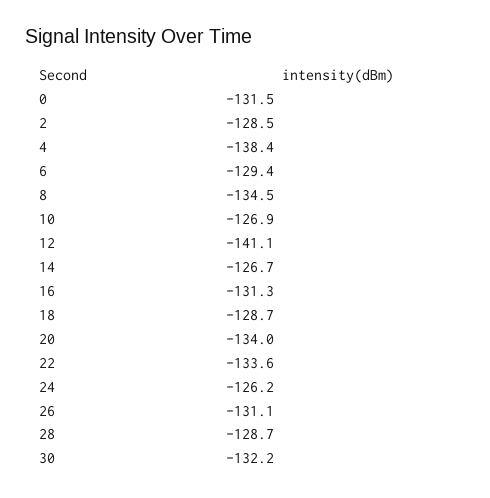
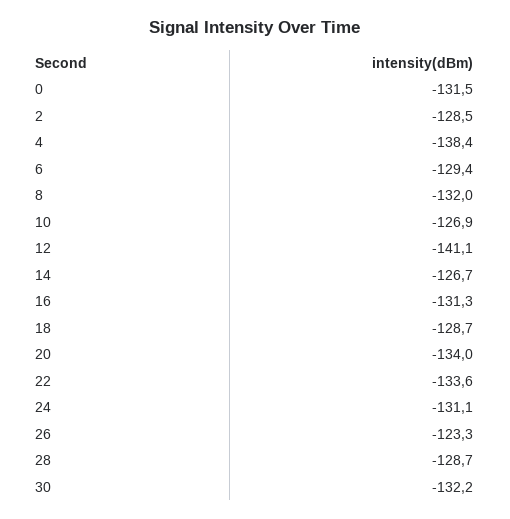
8: -134.5 -> -132
24: -126.2 -> -131.1
26: -131.1 -> -123.3

